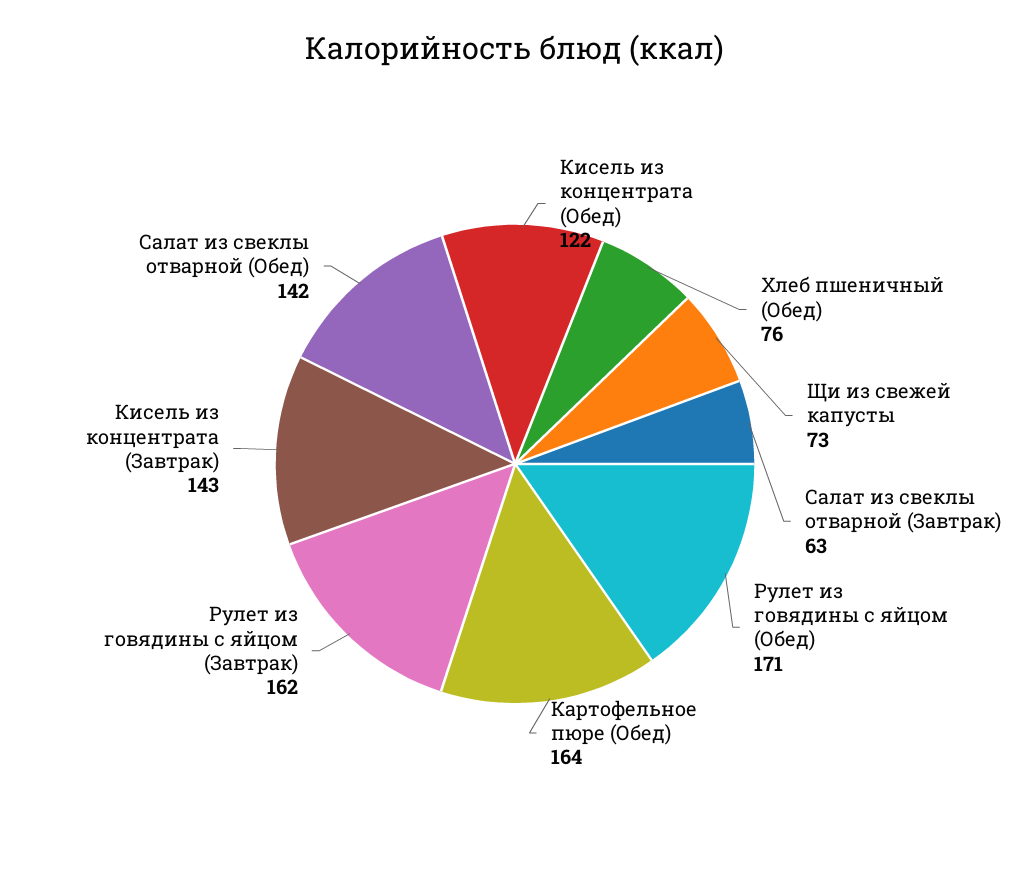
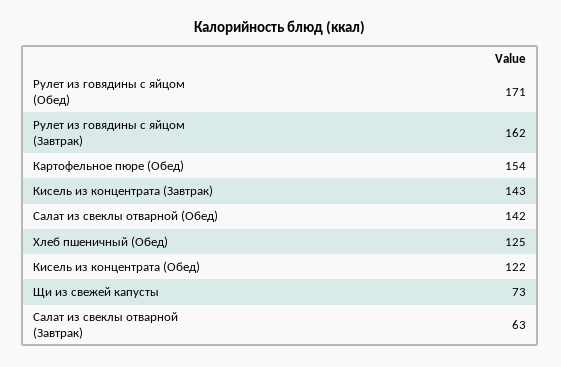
Хлеб пшеничный (Обед): 76 -> 125
Картофельное пюре (Обед): 164 -> 154

